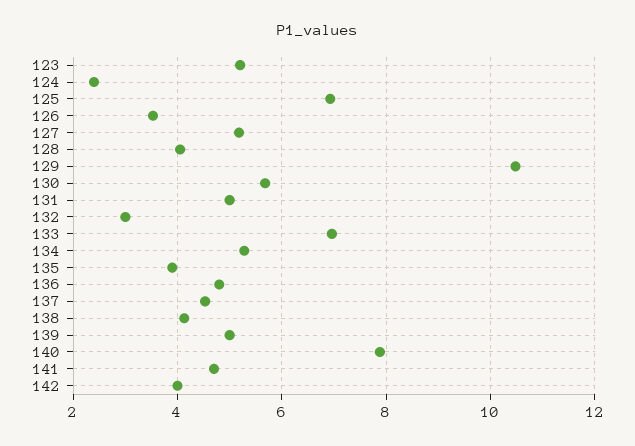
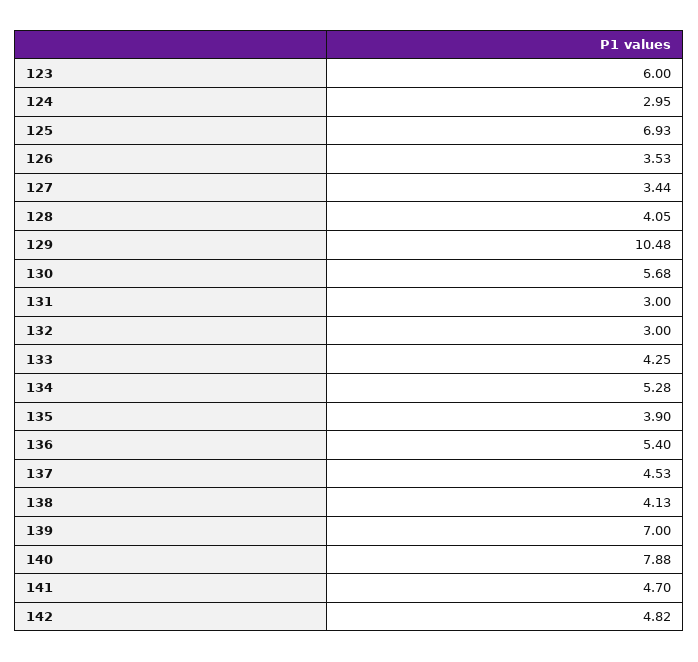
123: 5.2 -> 6
124: 2.4 -> 2.95
127: 5.2 -> 3.44
131: 5 -> 3
133: 7 -> 4.25
136: 4.8 -> 5.4
139: 5 -> 7
142: 4 -> 4.82

